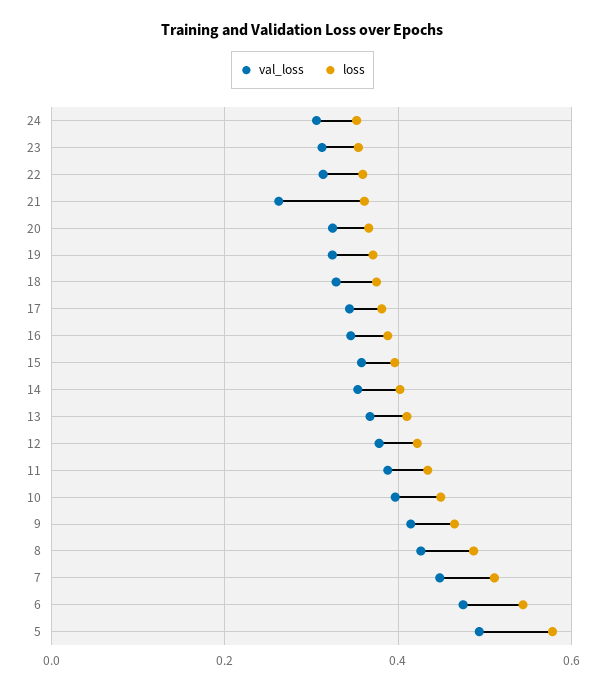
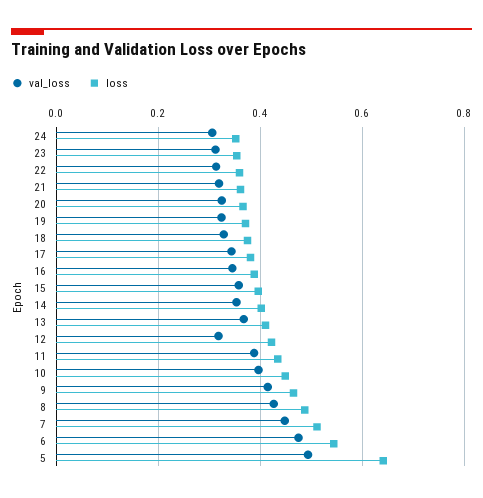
val_loss, 21: 0.26 -> 0.32
val_loss, 12: 0.38 -> 0.32
loss, 5: 0.58 -> 0.64

